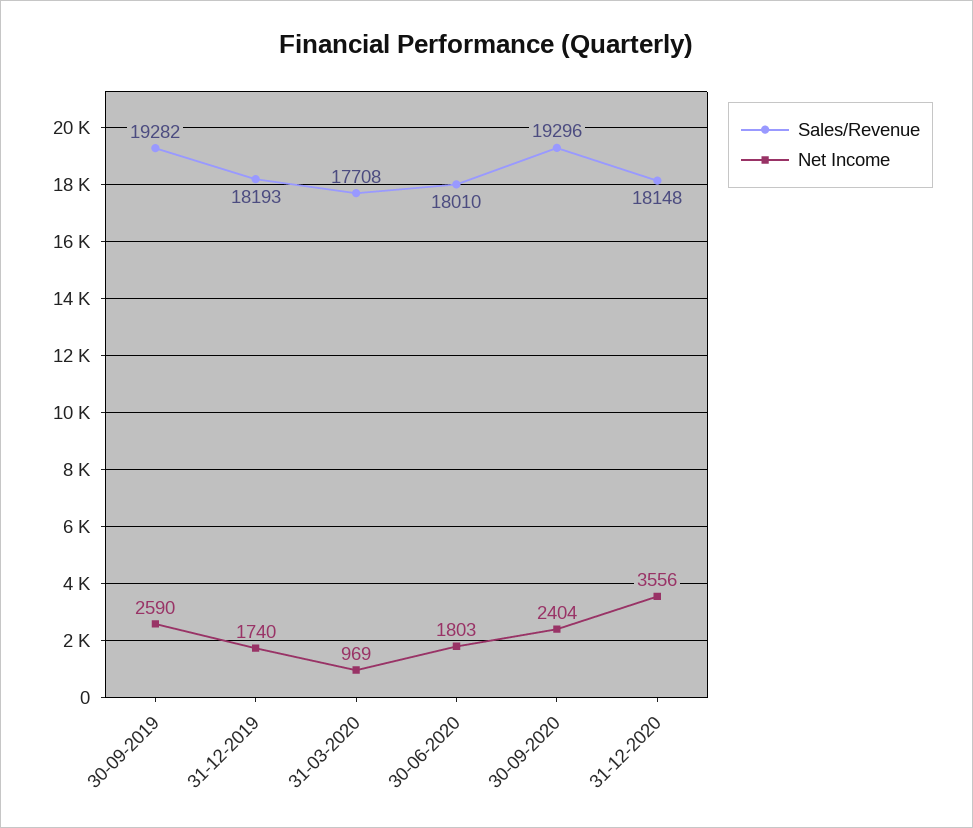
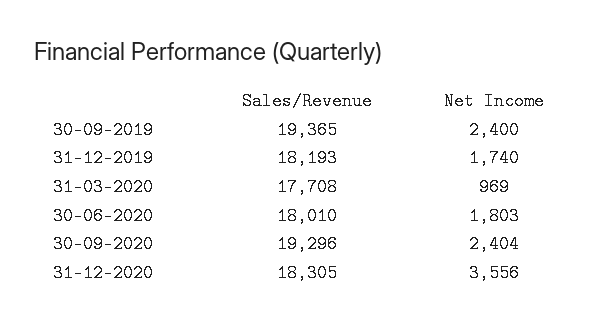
Sales/Revenue, 30-09-2019: 19282 -> 19365
Net Income, 30-09-2019: 2590 -> 2400
Sales/Revenue, 31-12-2020: 18148 -> 18305

